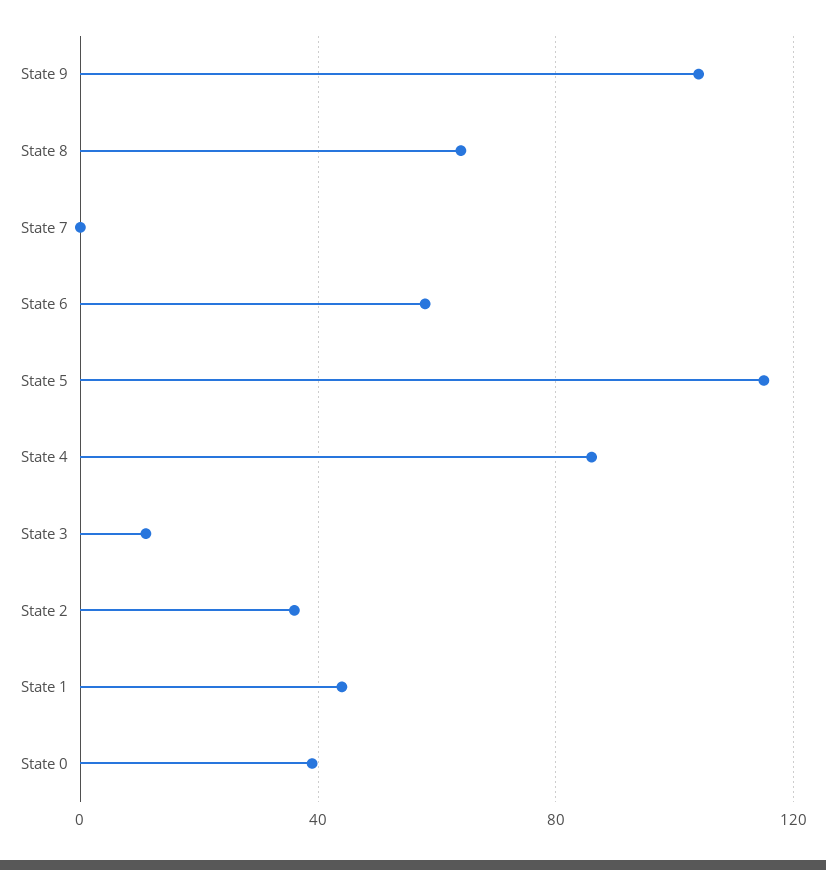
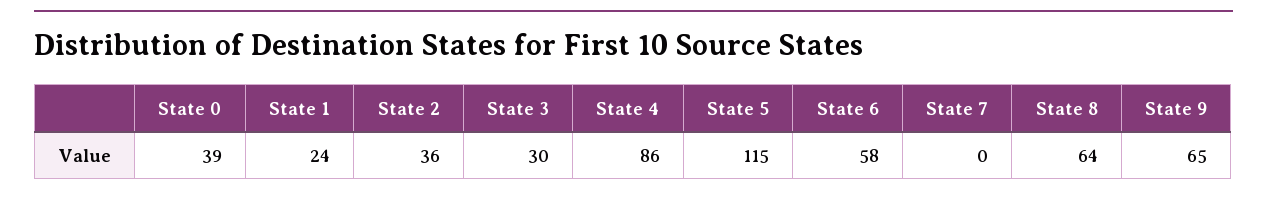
State 9: 105 -> 65
State 3: 10 -> 30
State 1: 45 -> 24

